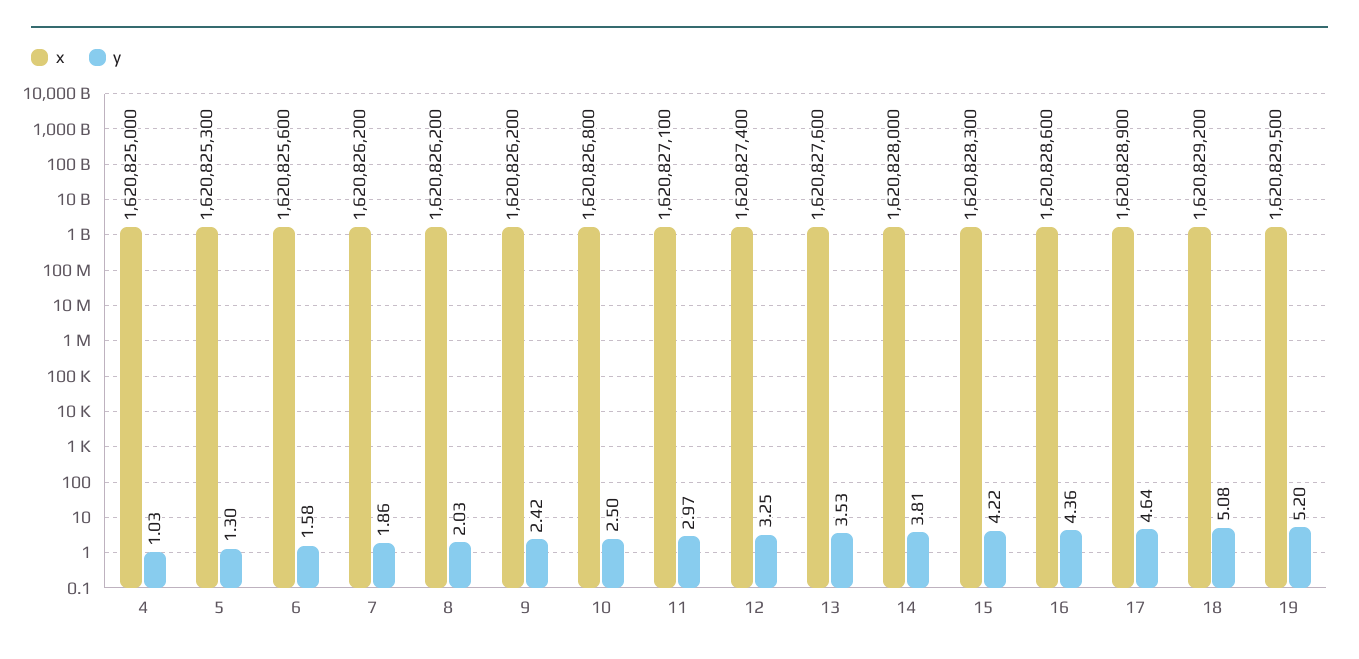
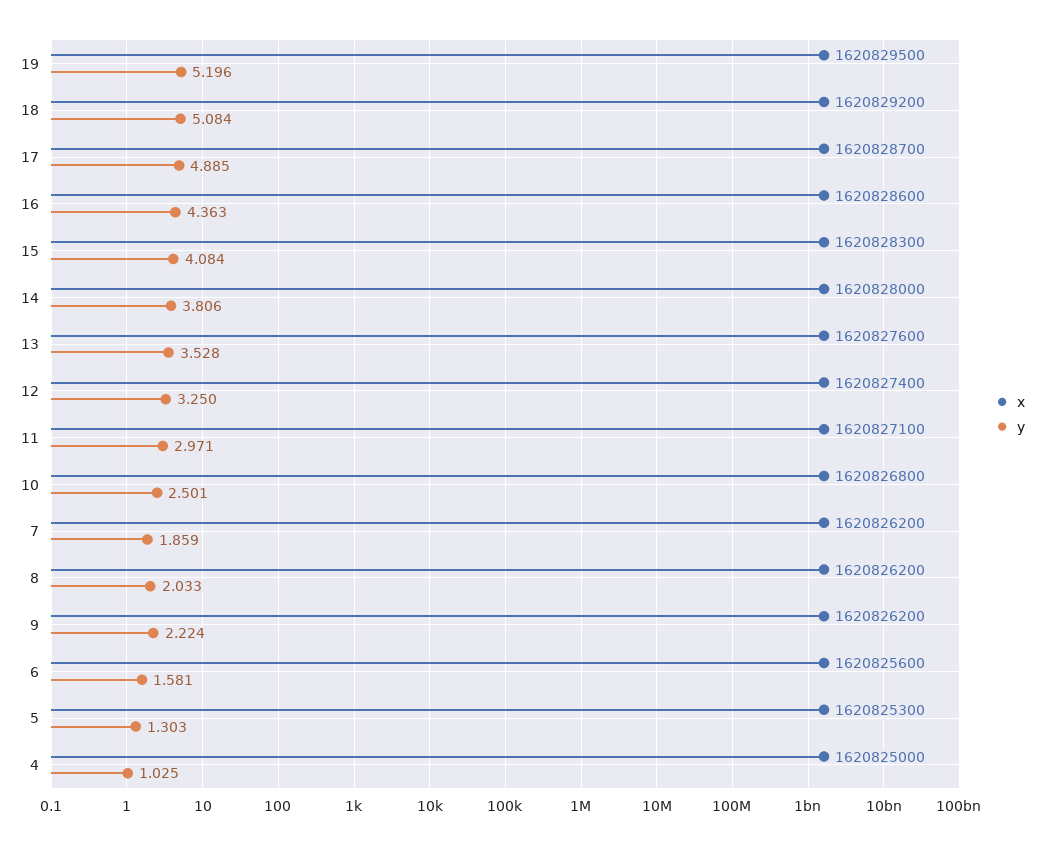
y, 9: 2.42 -> 2.224
y, 15: 4.22 -> 4.084
x, 17: 1620828900 -> 1620828700
y, 17: 4.64 -> 4.885

